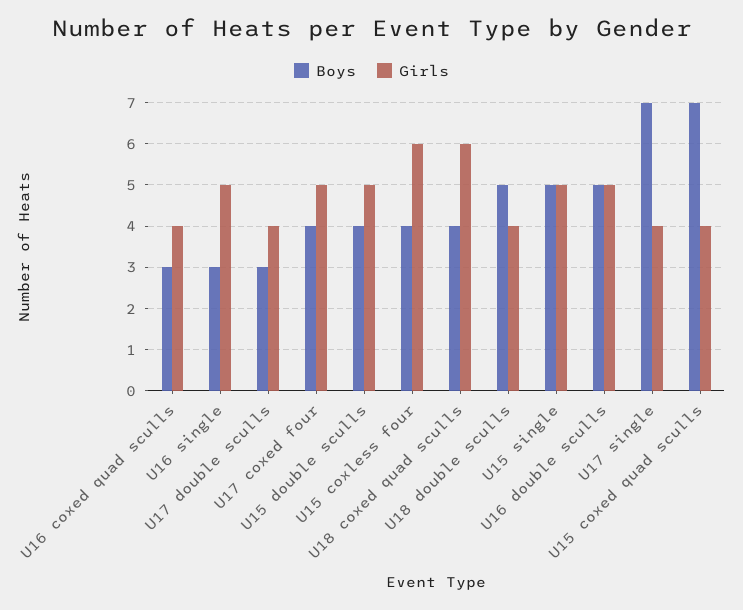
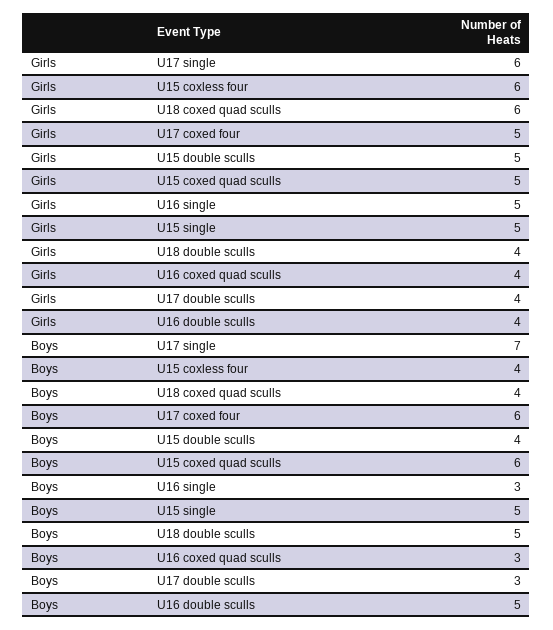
Boys, U17 coxed four: 4 -> 6
Girls, U16 double sculls: 5 -> 4
Girls, U17 single: 4 -> 6
Boys, U15 coxed quad sculls: 7 -> 6
Girls, U15 coxed quad sculls: 4 -> 5

